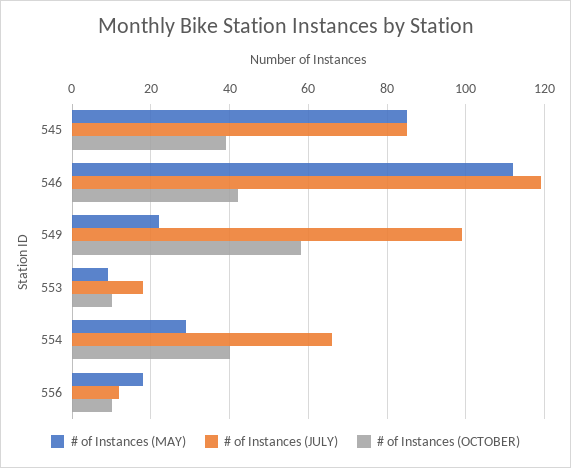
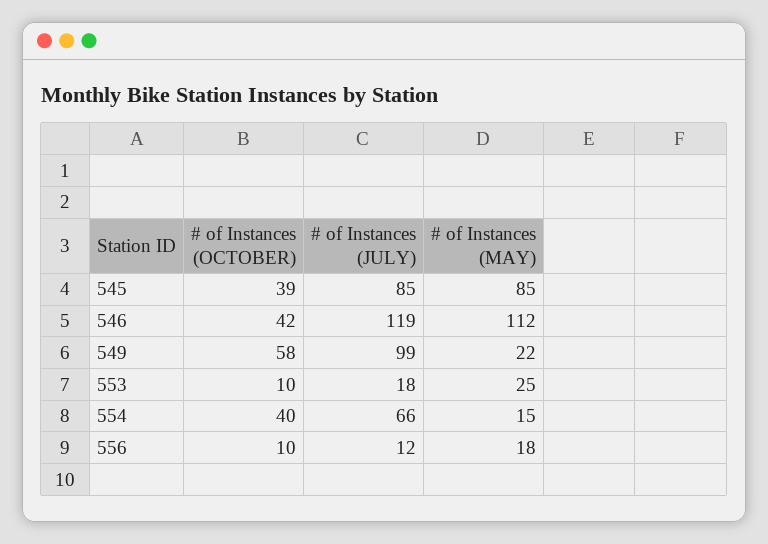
# of Instances (MAY), 553: 10 -> 25
# of Instances (MAY), 554: 30 -> 15

